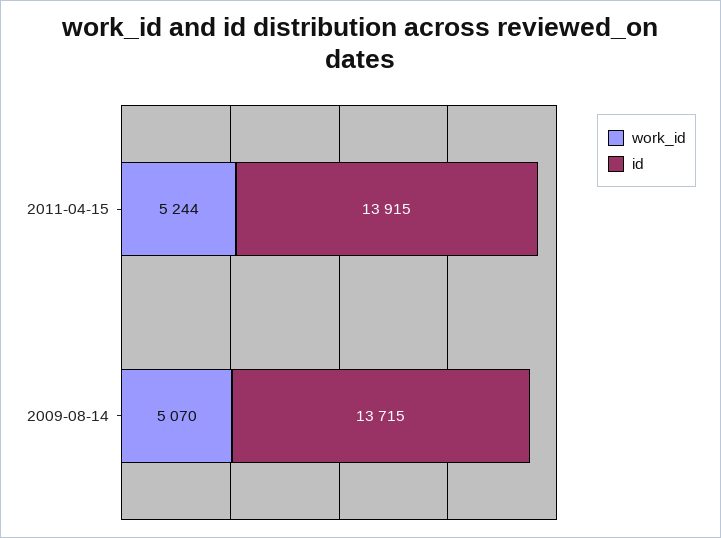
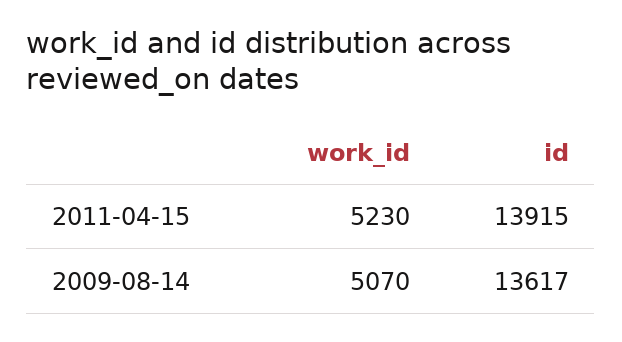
work_id, 2011-04-15: 5244 -> 5230
id, 2009-08-14: 13715 -> 13617

